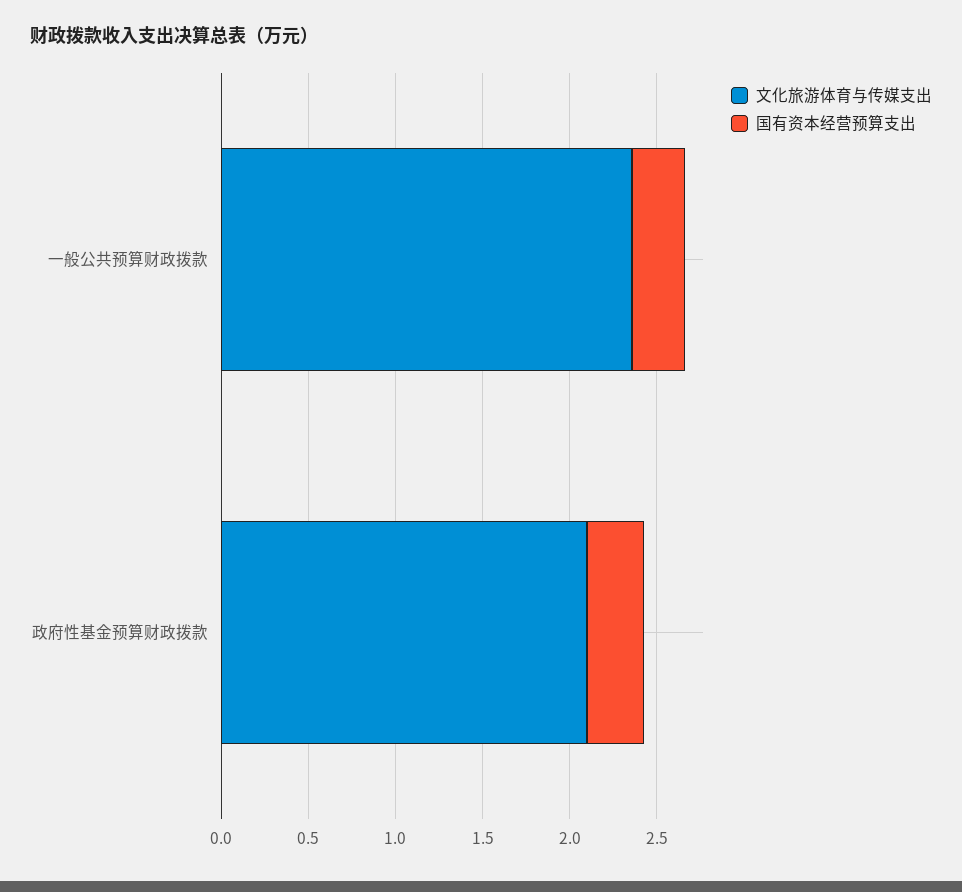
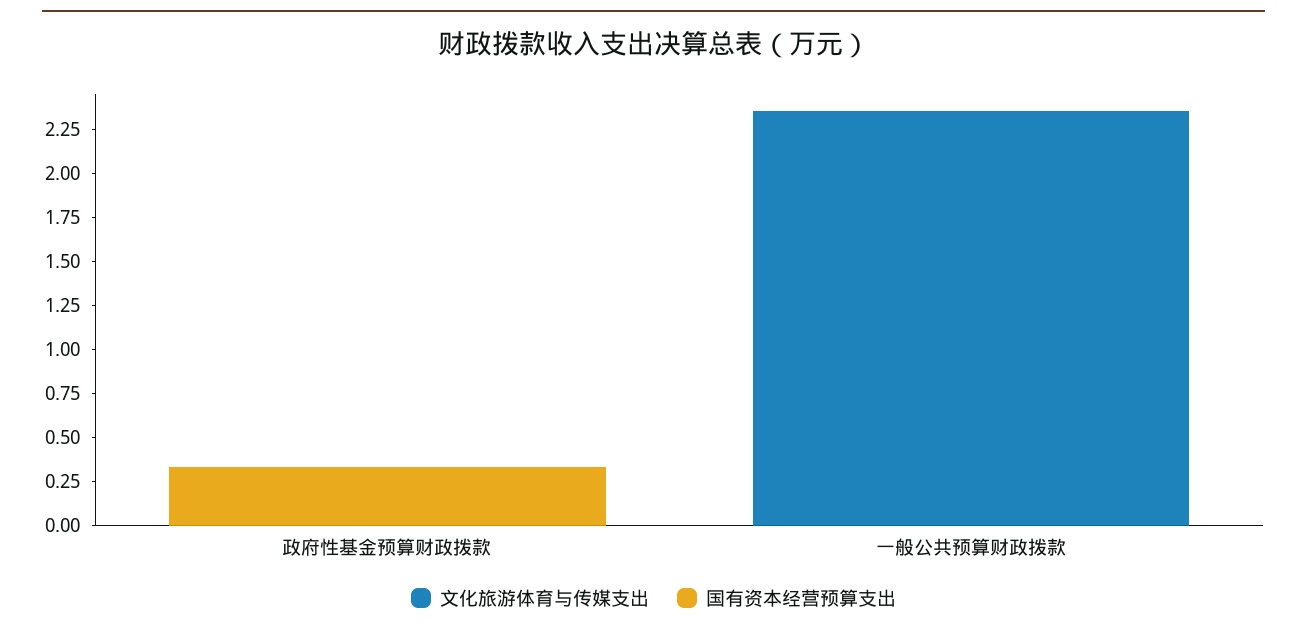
国有资本经营预算支出, 一般公共预算财政拨款: 0.3 -> 0
文化旅游体育与传媒支出, 政府性基金预算财政拨款: 2.1 -> 0

